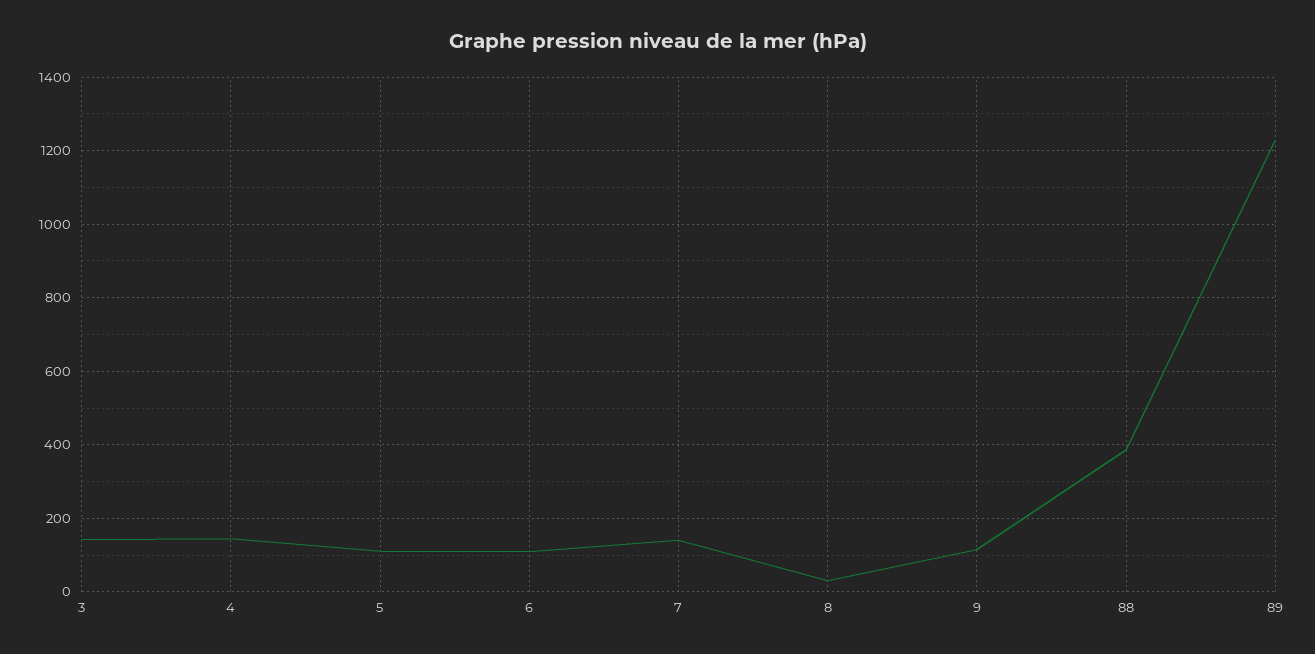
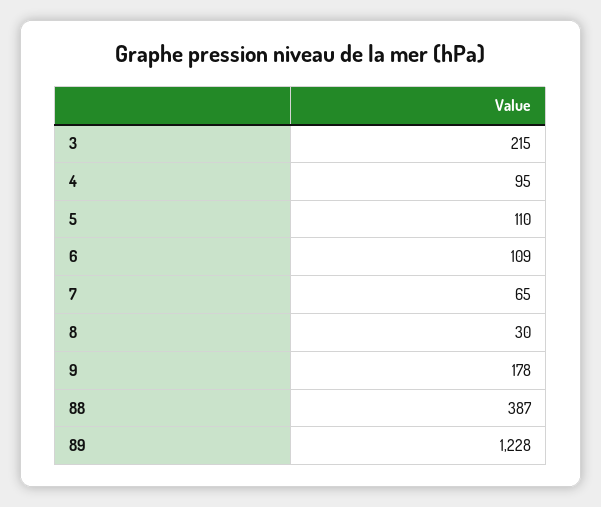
3: 140 -> 215
4: 140 -> 95
7: 140 -> 65
9: 120 -> 178

